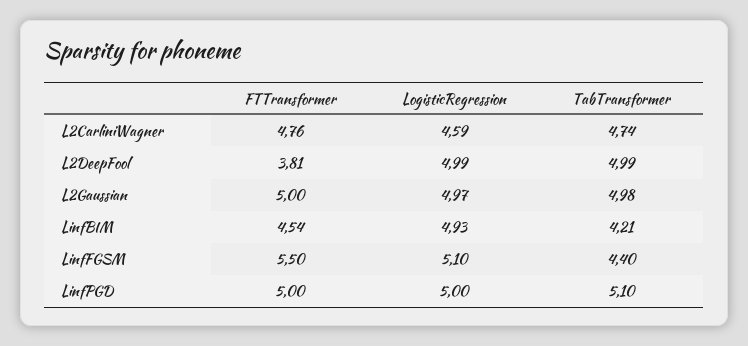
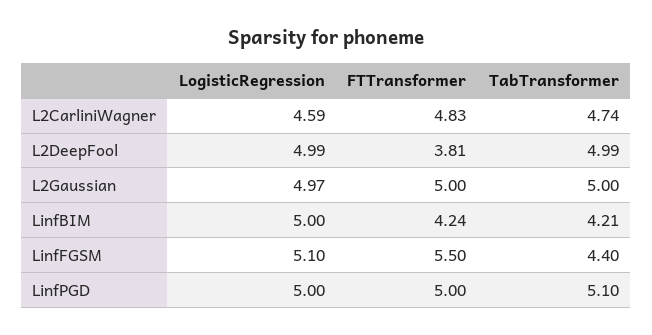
FTTransformer, L2CarliniWagner: 4.76 -> 4.83
TabTransformer, L2Gaussian: 4.98 -> 5
FTTransformer, LinfBIM: 4.54 -> 4.24
LogisticRegression, LinfBIM: 4.93 -> 5

